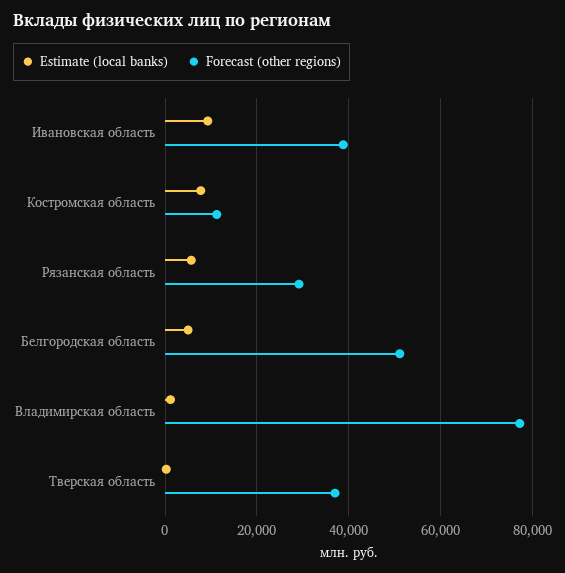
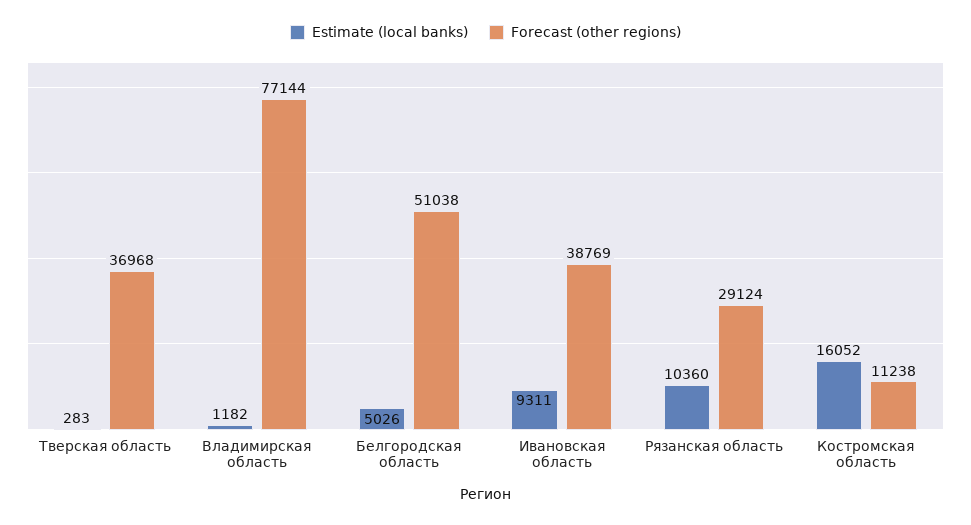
Estimate (local banks), Костромская область: 8000 -> 16052
Estimate (local banks), Рязанская область: 6000 -> 10360

